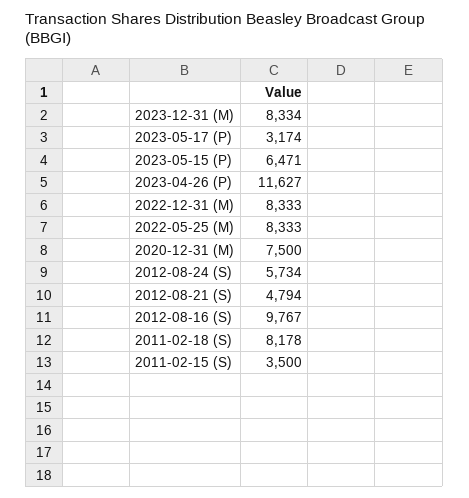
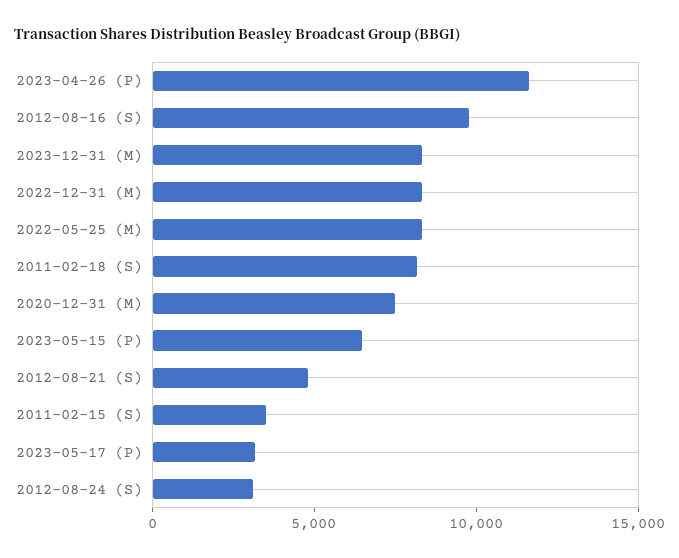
2012-08-24 (S): 5734 -> 3000

